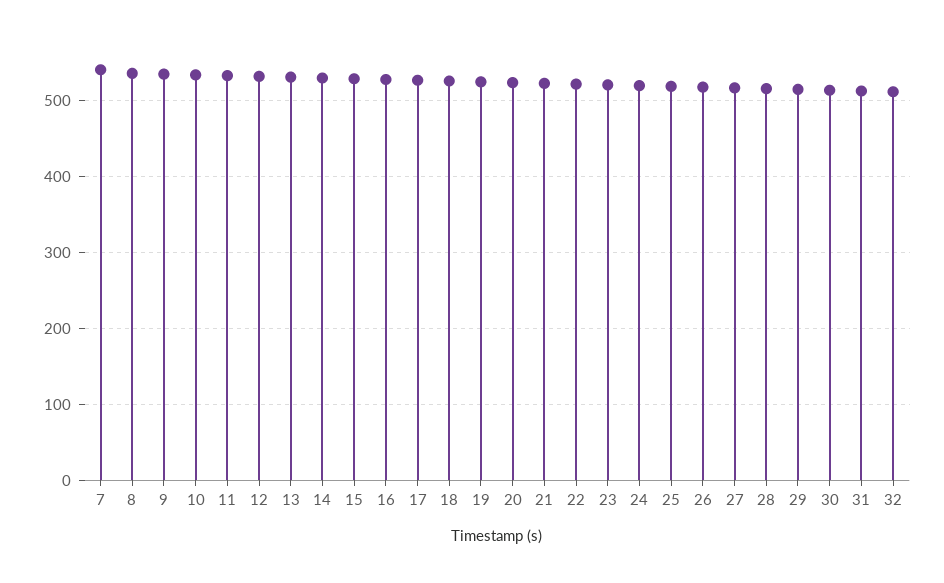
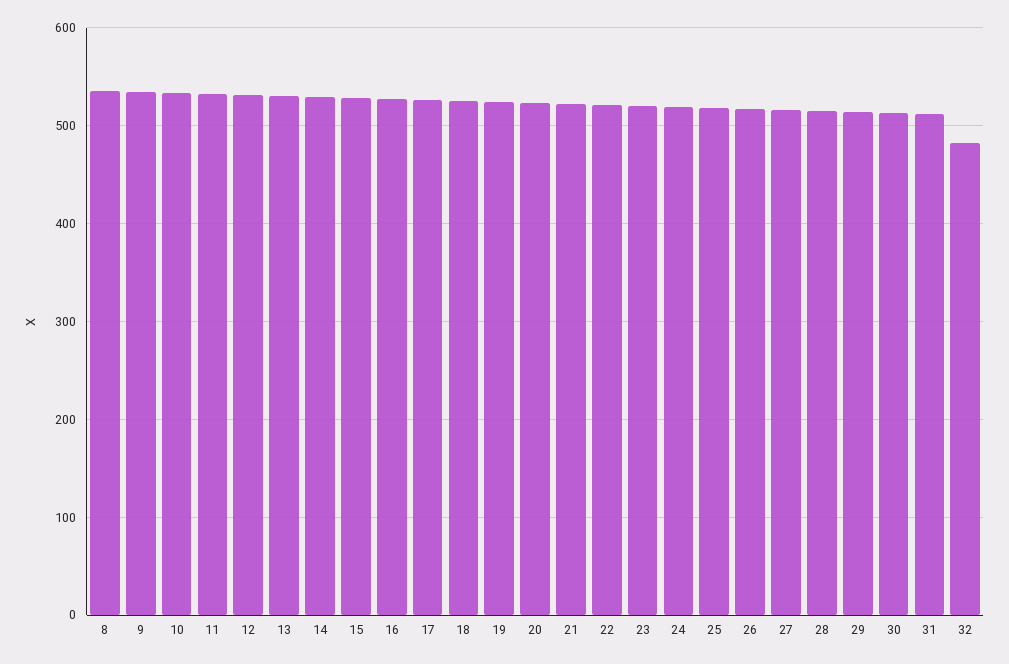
7: 540 -> none
32: 510 -> 480

